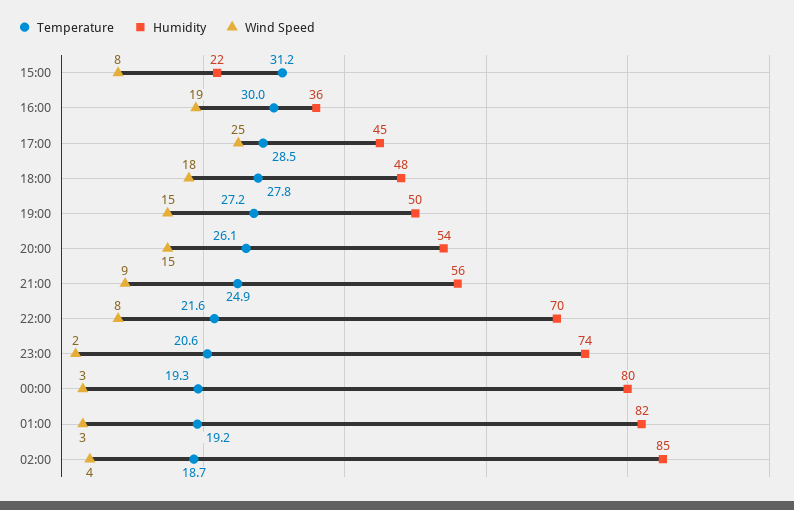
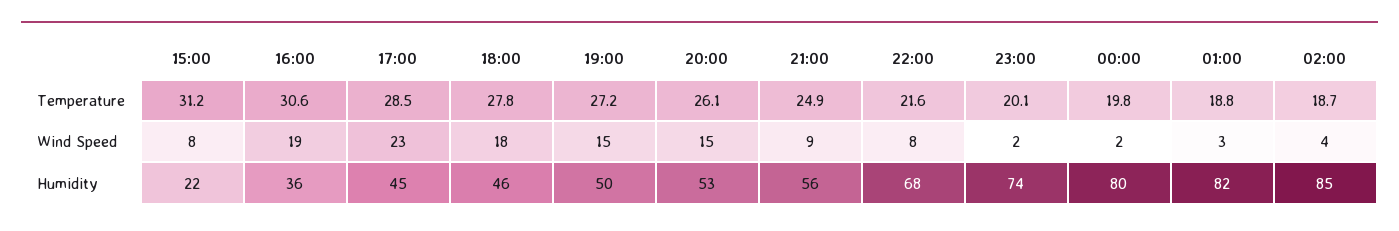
Temperature, 16:00: 30 -> 30.6
Wind Speed, 17:00: 25 -> 23
Humidity, 18:00: 48 -> 46
Humidity, 20:00: 54 -> 53
Humidity, 22:00: 70 -> 68
Temperature, 23:00: 20.6 -> 20.1
Temperature, 00:00: 19.3 -> 19.8
Wind Speed, 00:00: 3 -> 2
Temperature, 01:00: 19.2 -> 18.8

